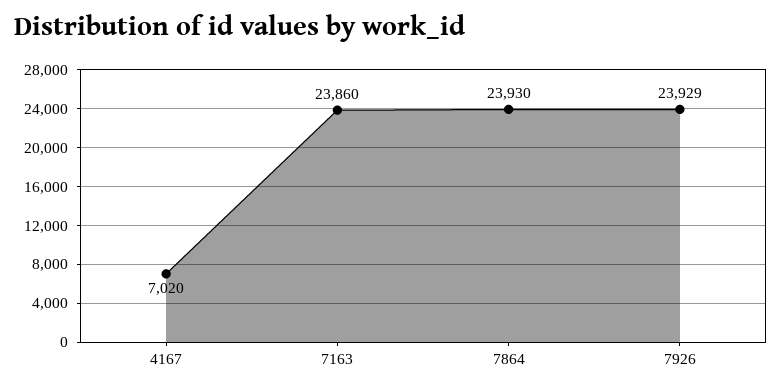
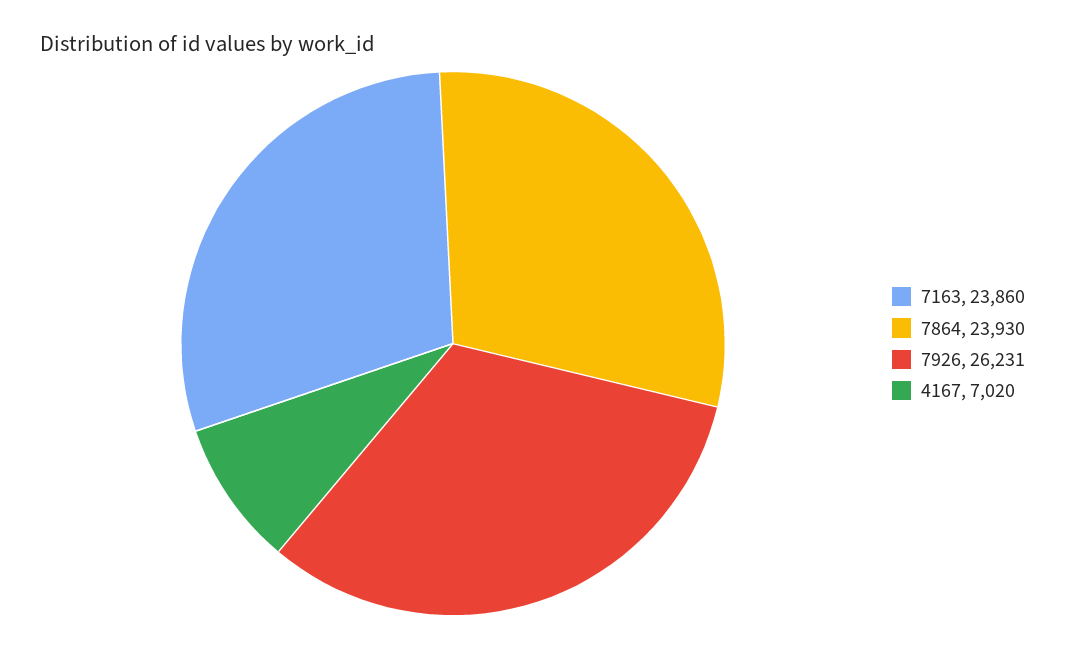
7926: 23929 -> 26231

